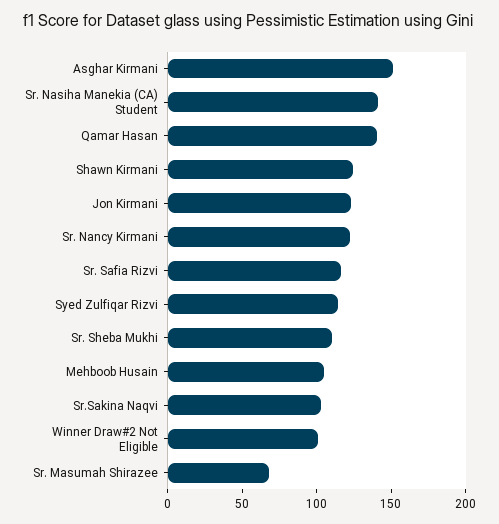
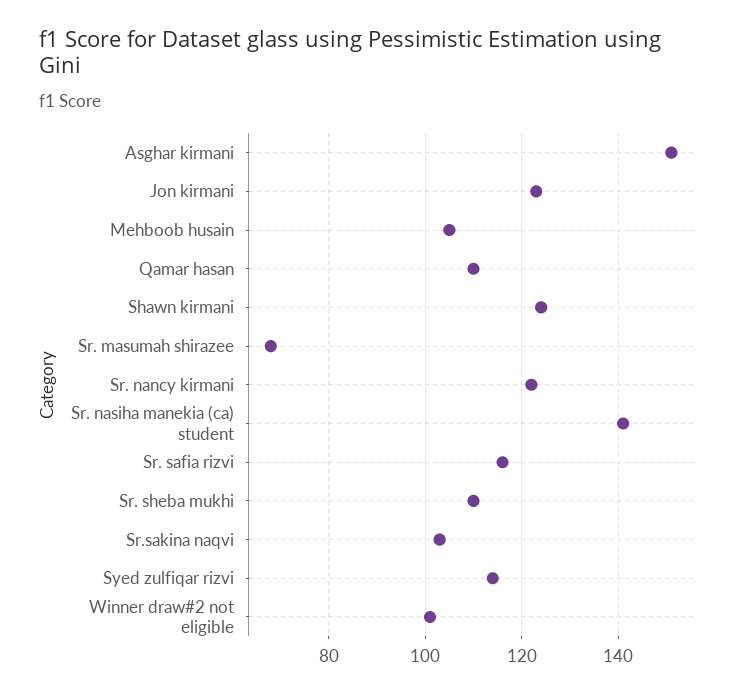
Qamar Hasan: 140 -> 110

